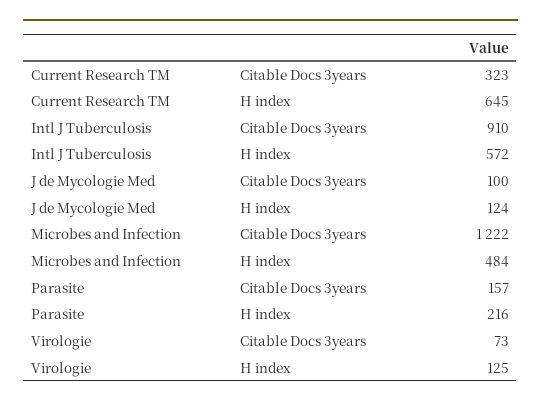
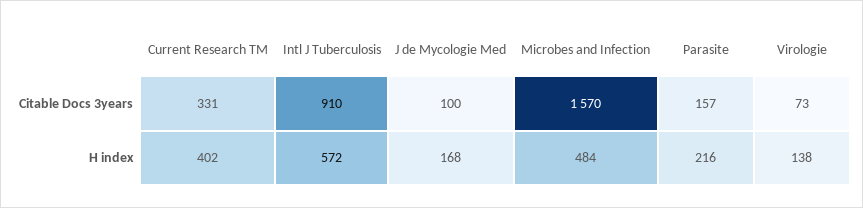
Current Research TM, Citable Docs 3years: 323 -> 331
Current Research TM, H index: 645 -> 402
J de Mycologie Med, H index: 124 -> 168
Microbes and Infection, Citable Docs 3years: 1222 -> 1570
Virologie, H index: 125 -> 138

